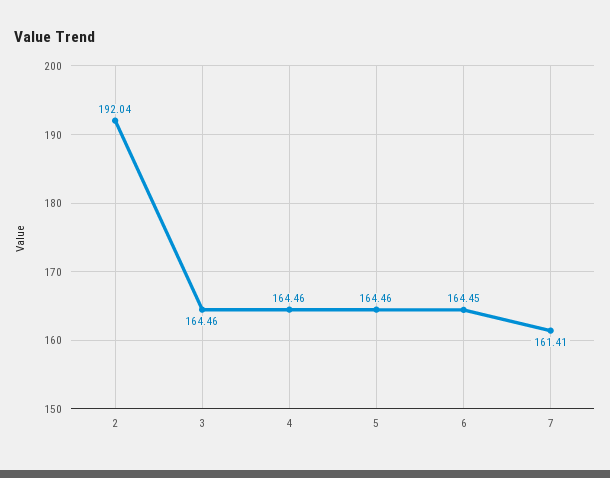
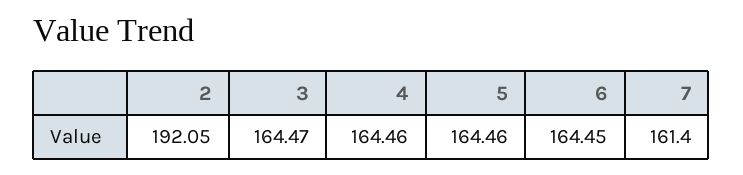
2: 192.04 -> 192.05
3: 164.46 -> 164.47
7: 161.41 -> 161.4

